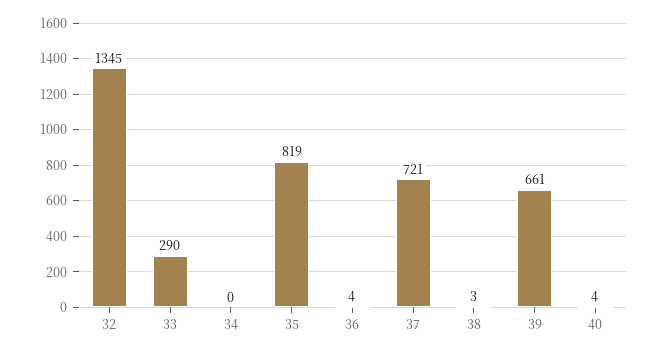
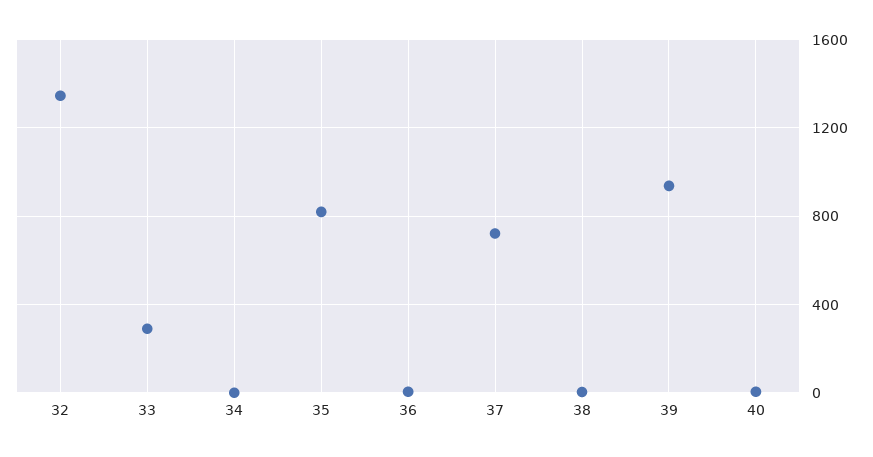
39: 661 -> 950

